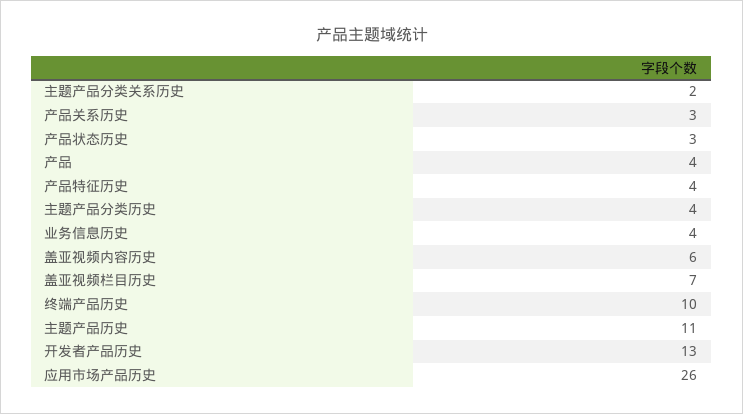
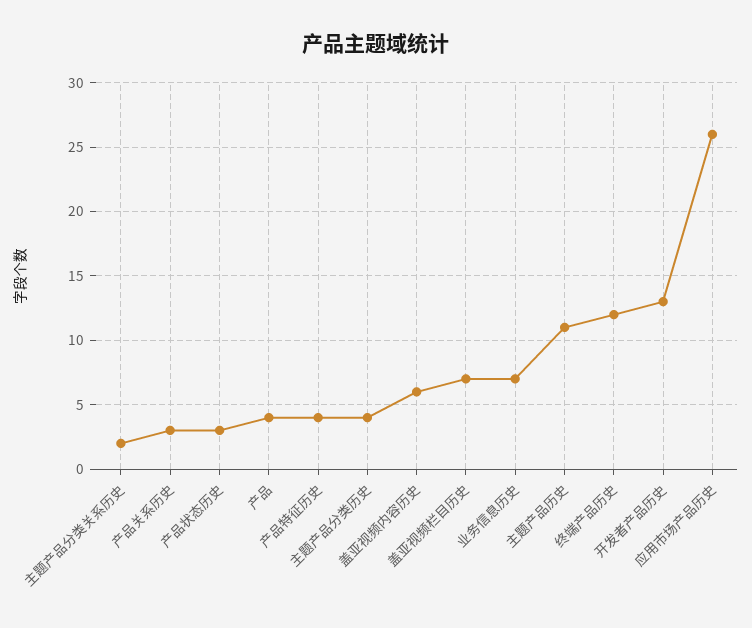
业务信息历史: 4 -> 7
终端产品历史: 10 -> 12

